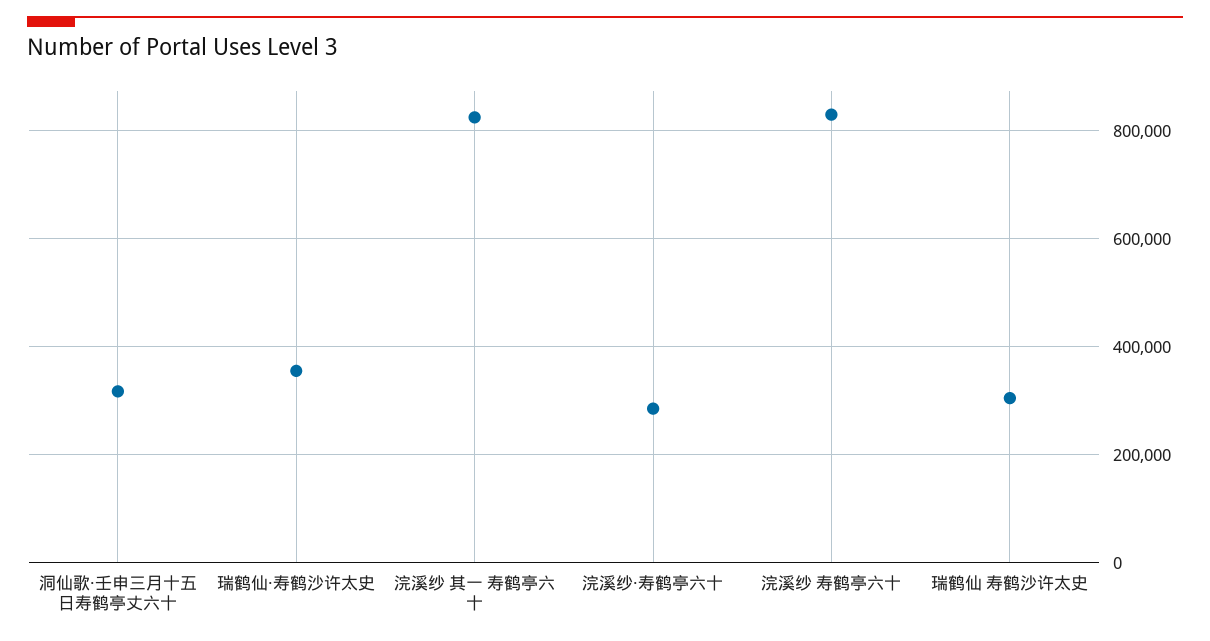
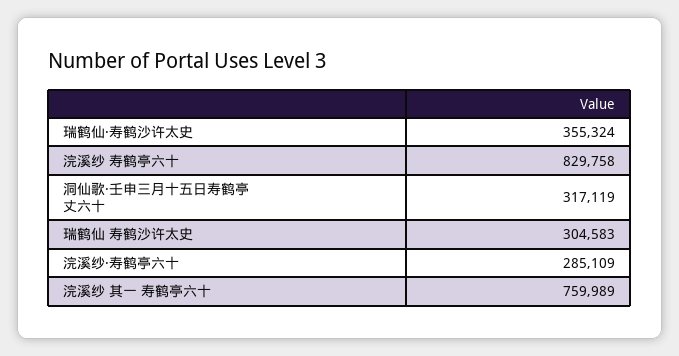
浣溪纱 其一 寿鹤亭六十: 820000 -> 759989

